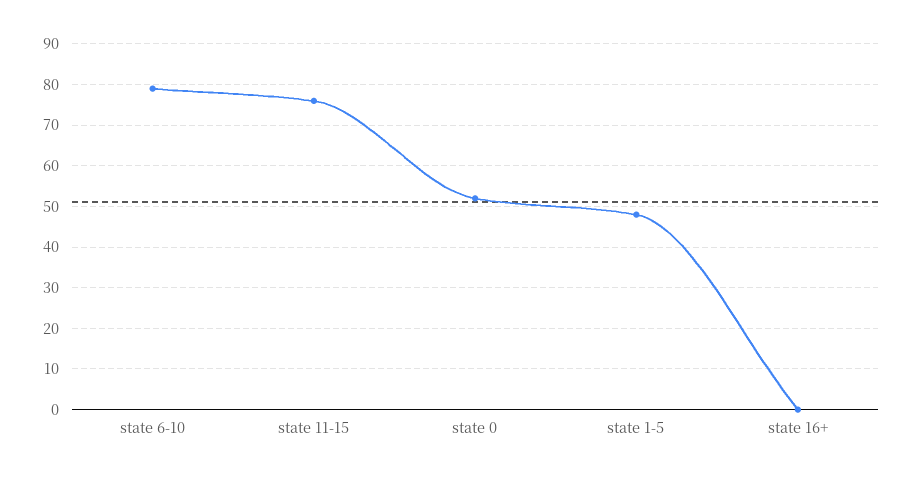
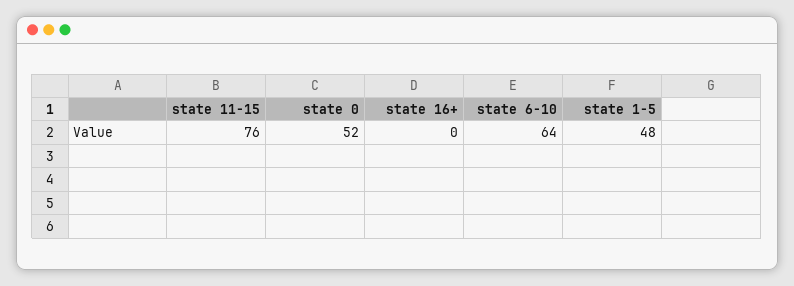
state 6-10: 80 -> 64

